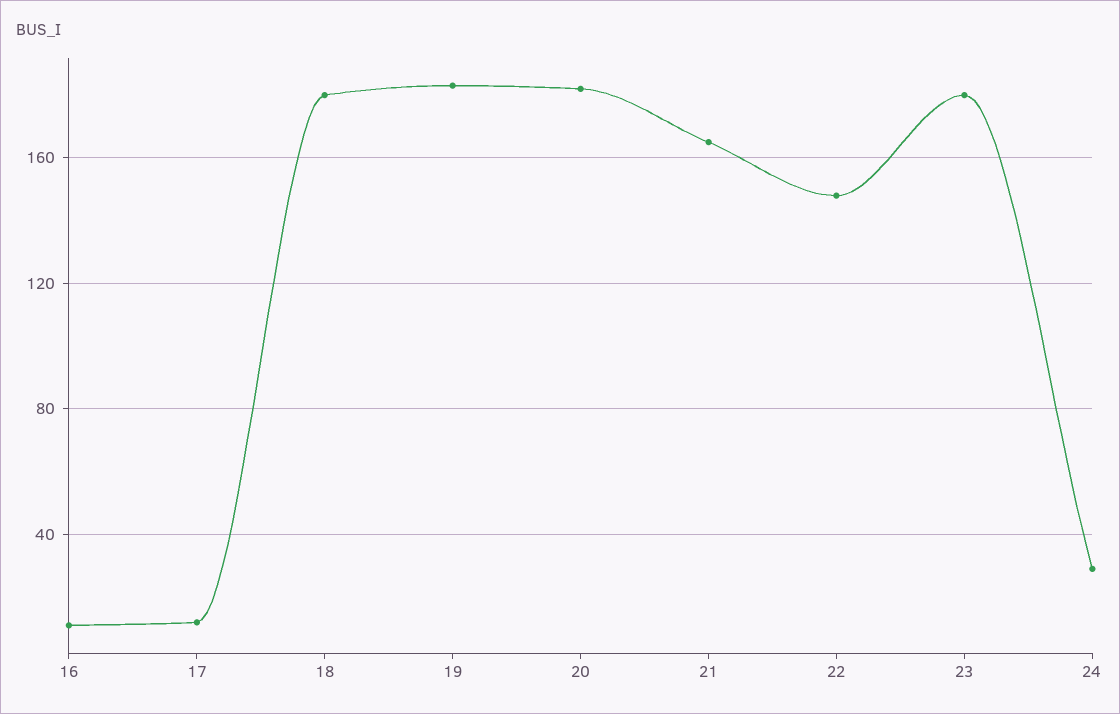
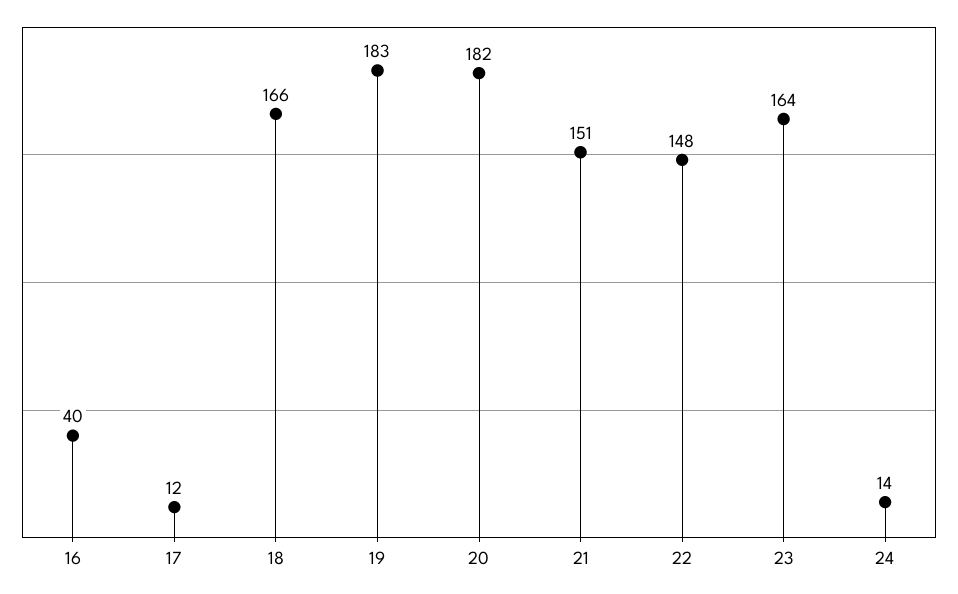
16: 10 -> 40
18: 180 -> 166
21: 165 -> 151
23: 180 -> 164
24: 30 -> 14

